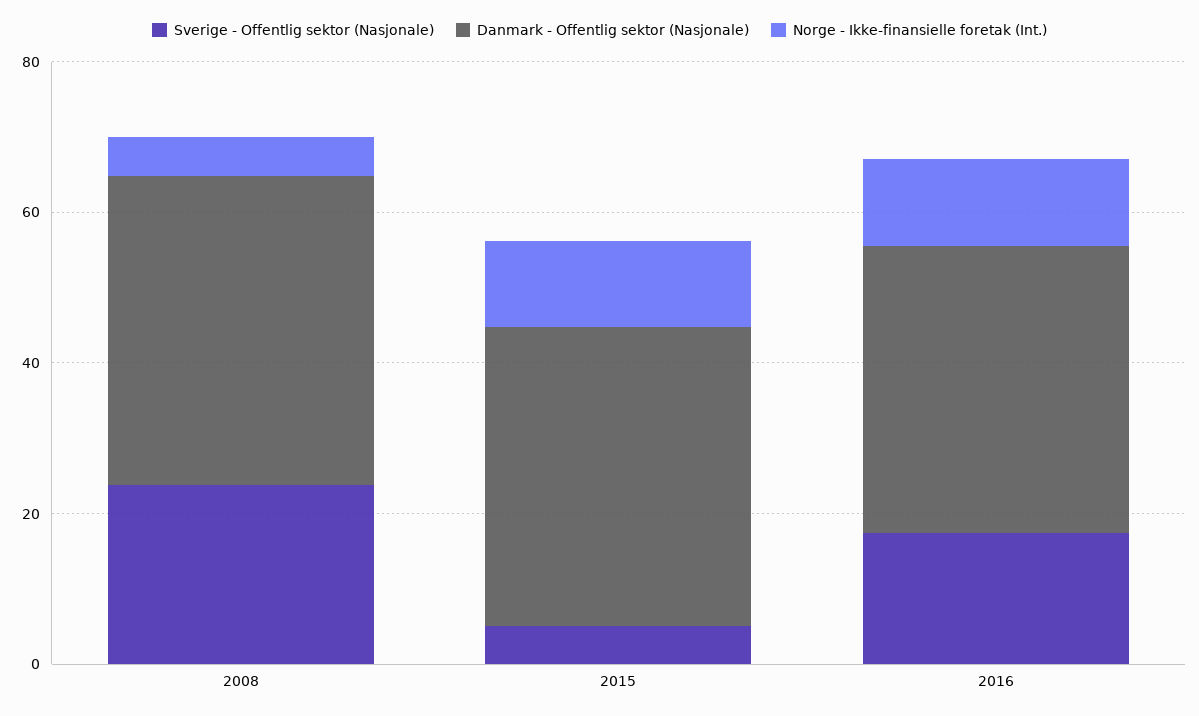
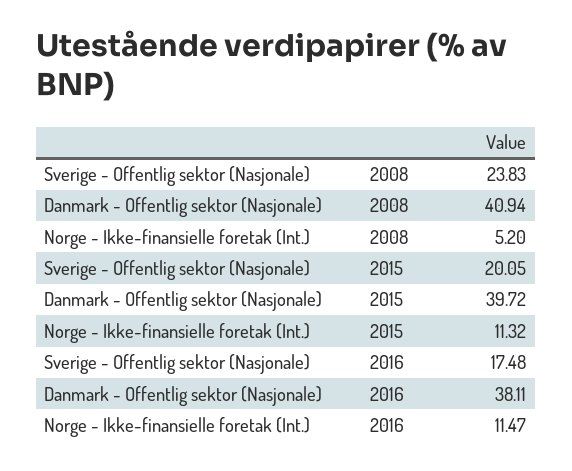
Sverige - Offentlig sektor (Nasjonale), 2015: 5 -> 20.05

